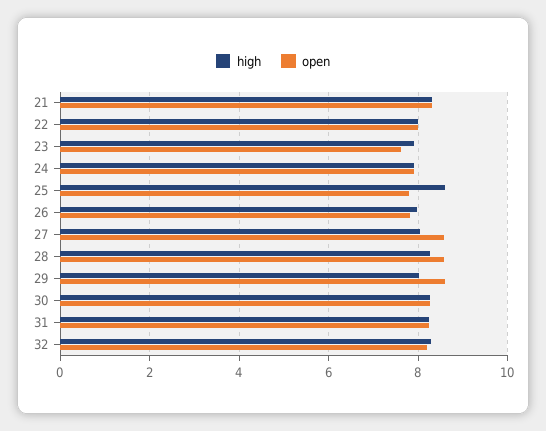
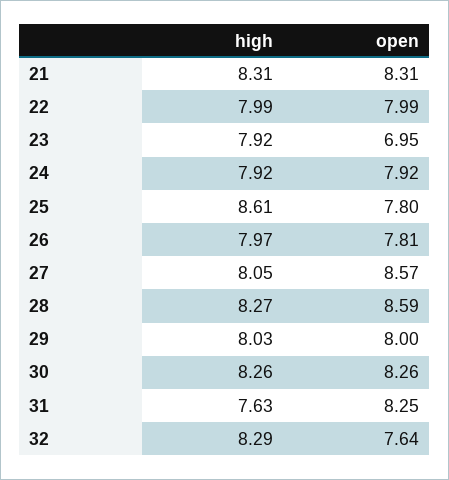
open, 23: 7.6 -> 6.95
open, 29: 8.6 -> 8
high, 31: 8.2 -> 7.63
open, 32: 8.2 -> 7.64

